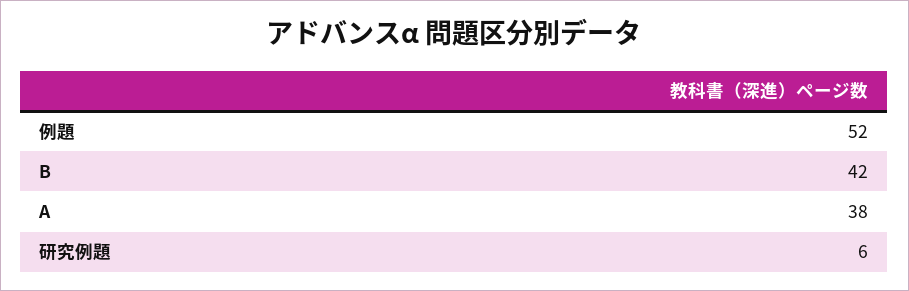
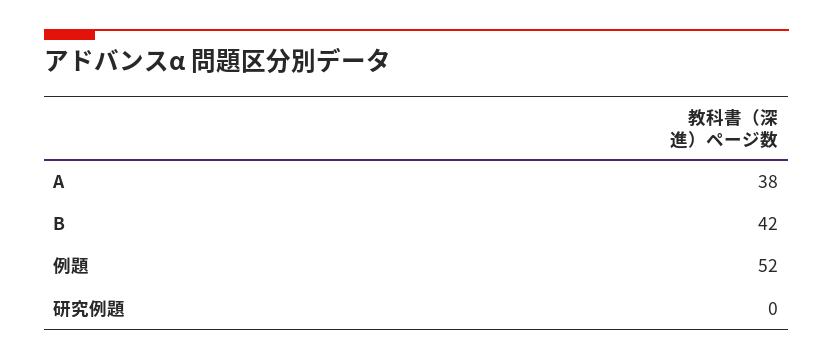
研究例題: 6 -> 0

